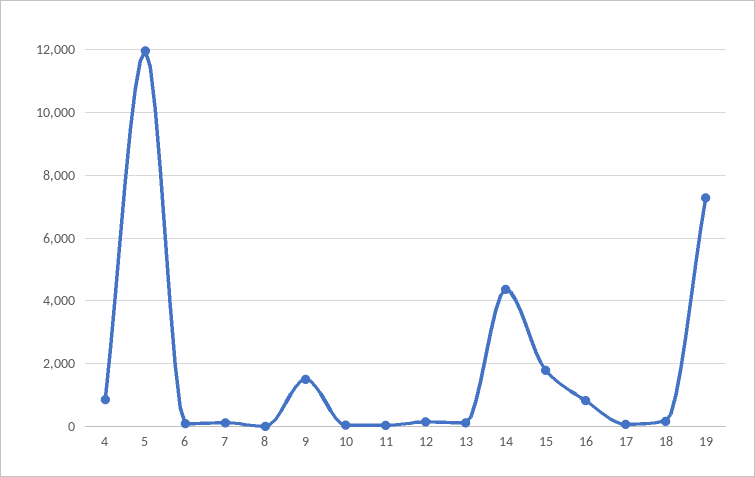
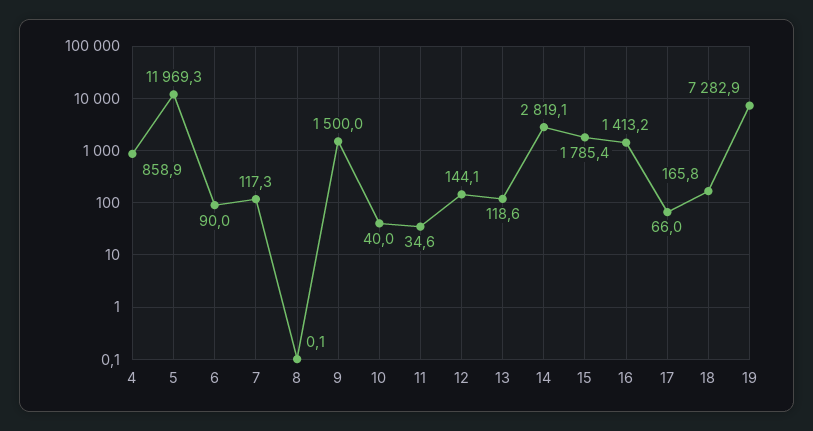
14: 4400 -> 2819.1
16: 800 -> 1413.2

